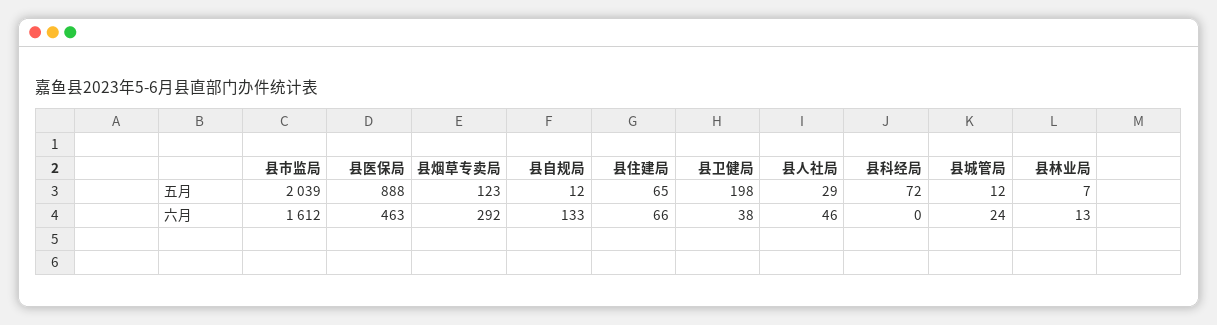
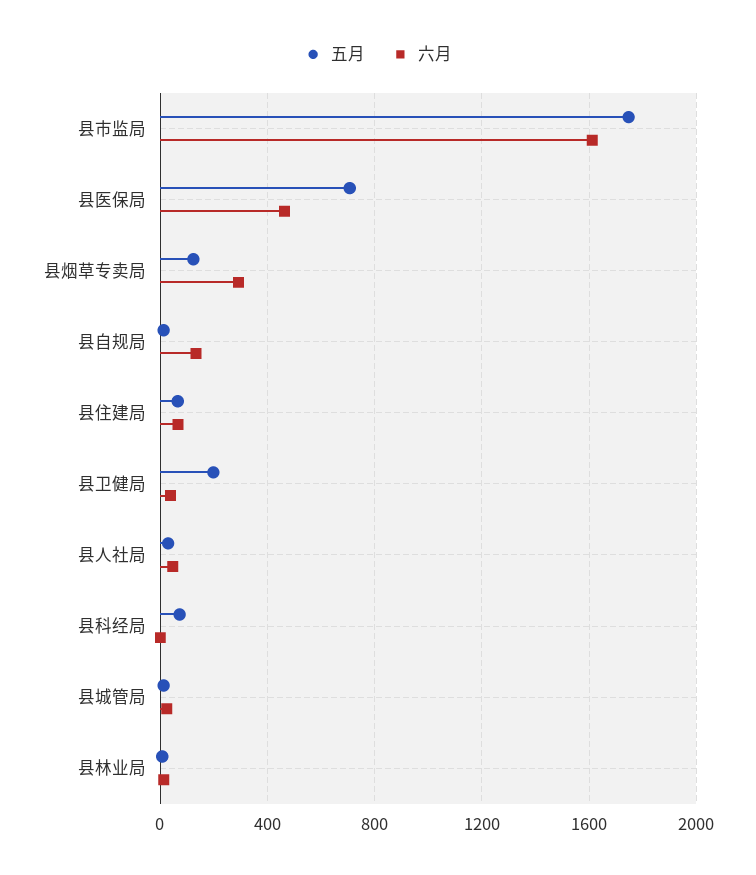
五月, 县市监局: 2039 -> 1750
五月, 县医保局: 888 -> 700

